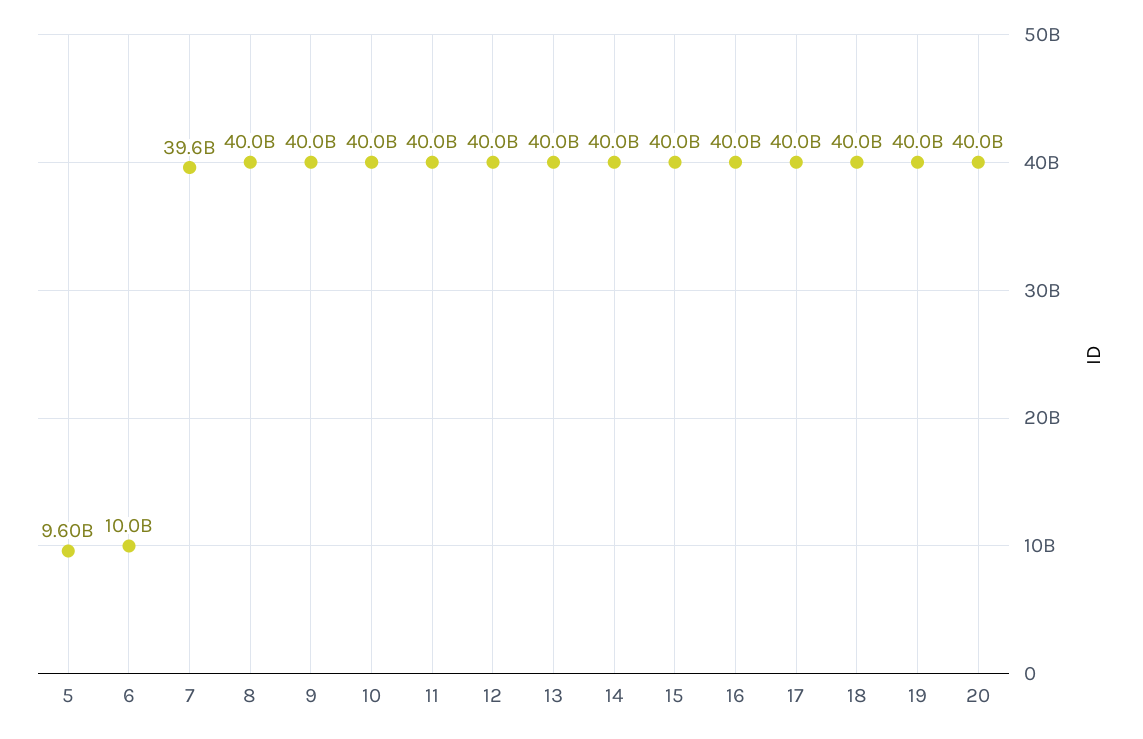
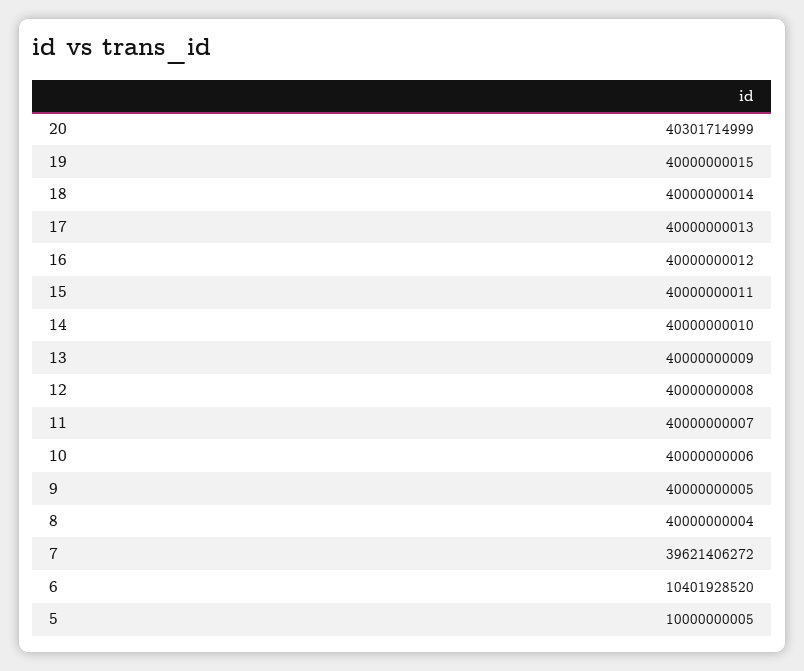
5: 9600000000 -> 10000000005
6: 10000000000 -> 10401928520
20: 40000000000 -> 40301714999

